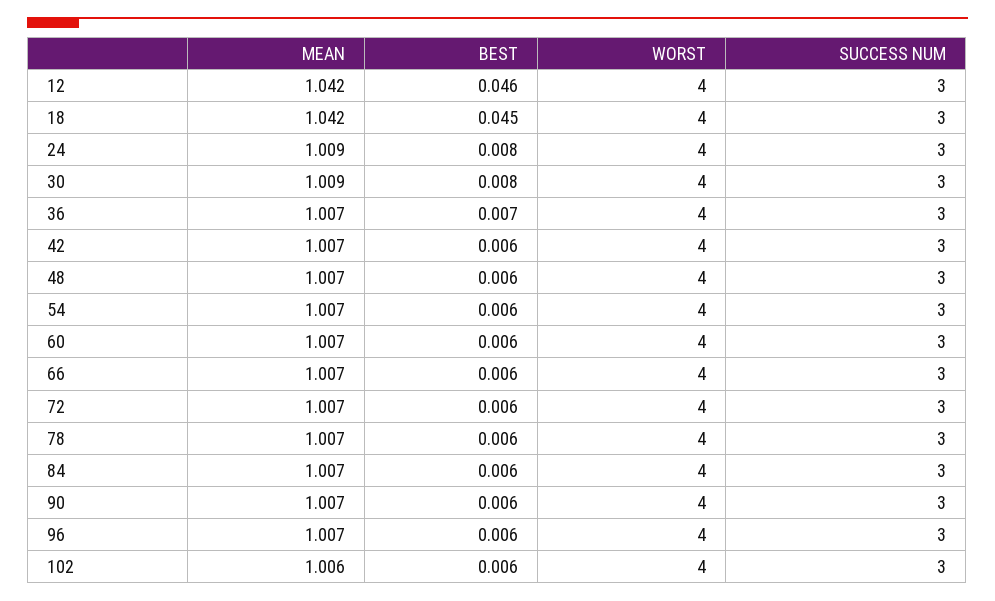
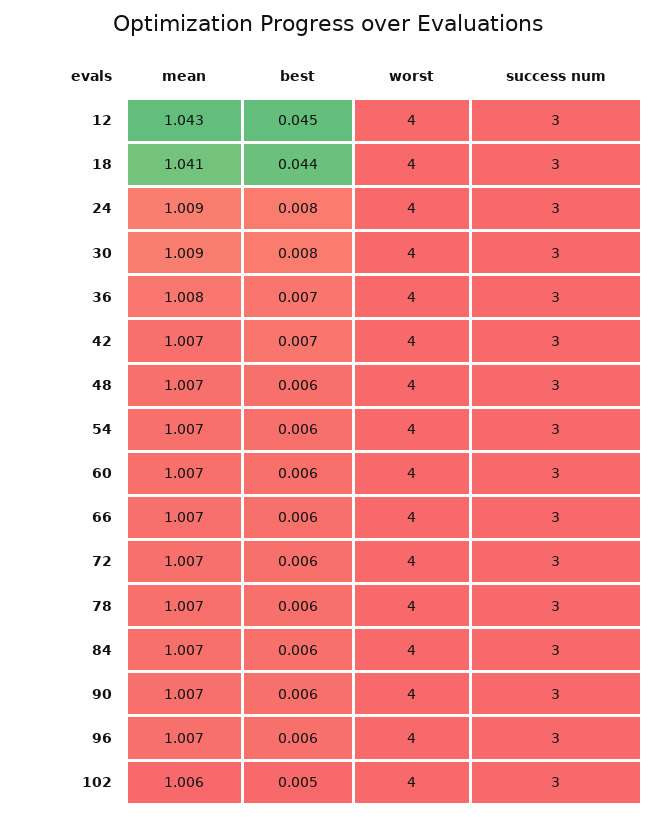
MEAN, 12: 1.042 -> 1.043
BEST, 12: 0.046 -> 0.045
MEAN, 18: 1.042 -> 1.041
BEST, 18: 0.045 -> 0.044
MEAN, 36: 1.007 -> 1.008
BEST, 42: 0.006 -> 0.007
BEST, 102: 0.006 -> 0.005

